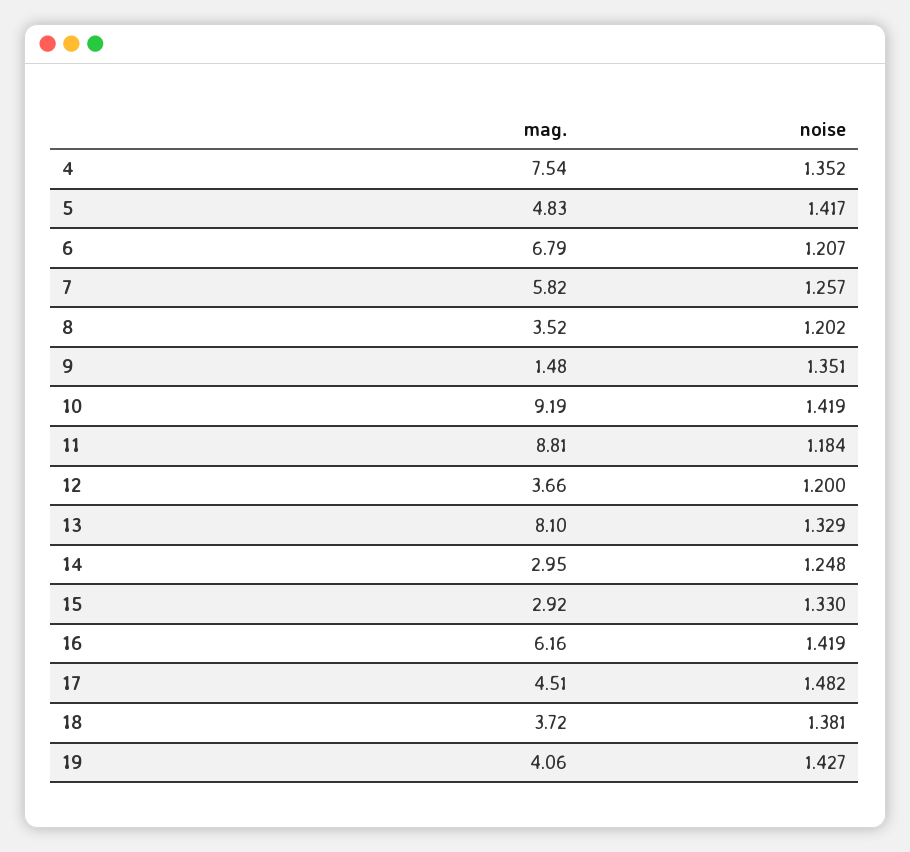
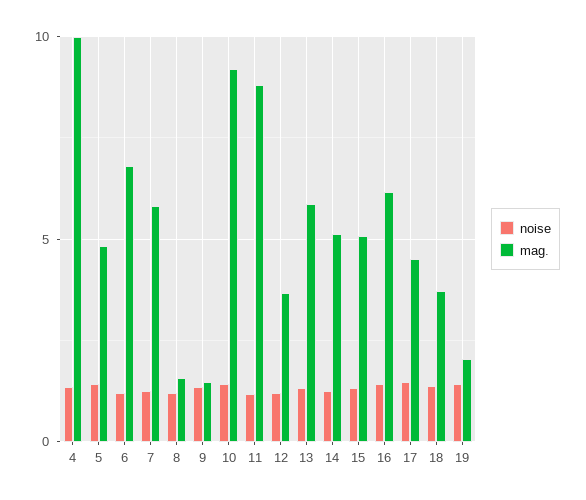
mag., 4: 7.54 -> 10
mag., 8: 3.52 -> 1.5
mag., 13: 8.1 -> 6
mag., 14: 2.95 -> 5
mag., 15: 2.92 -> 5
mag., 19: 4.06 -> 2

